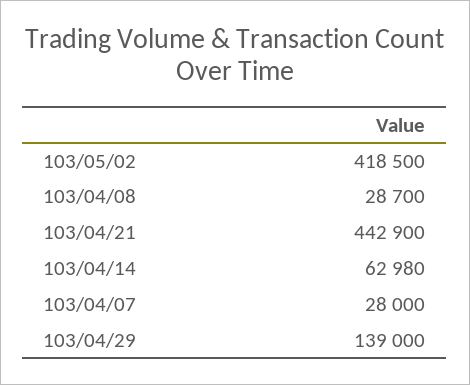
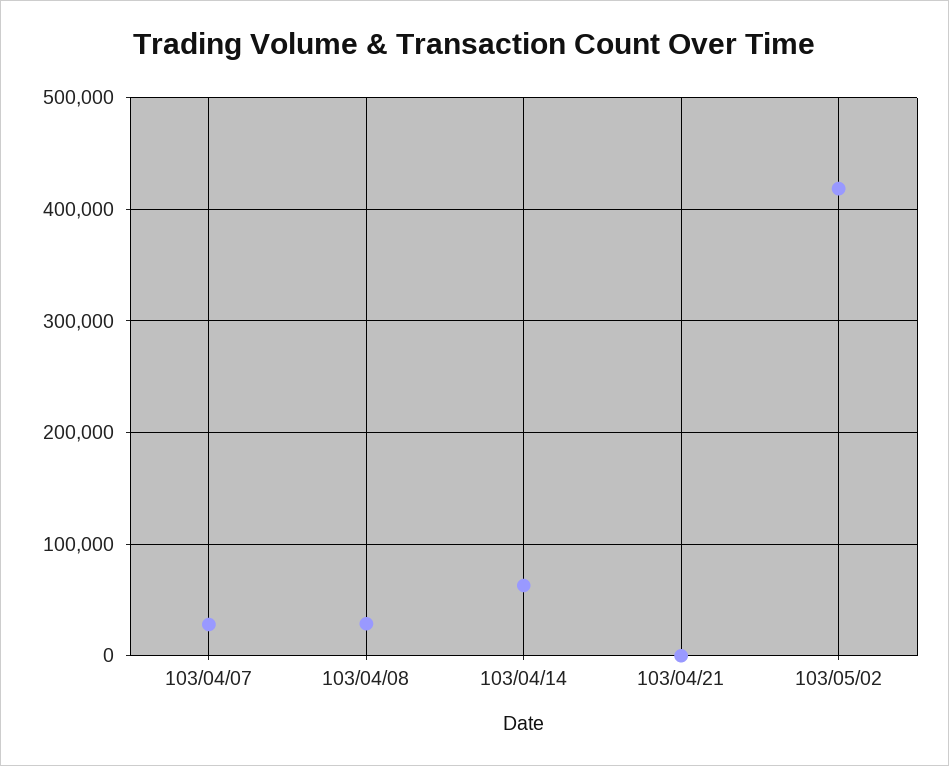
103/04/21: 442900 -> 0
103/04/29: 139000 -> none

